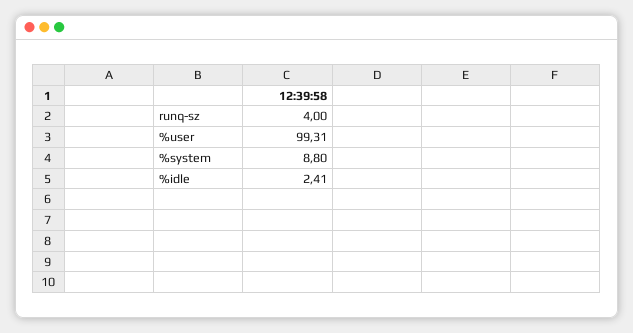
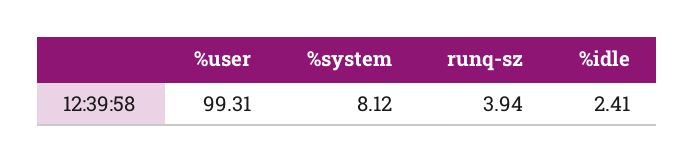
runq-sz: 4 -> 3.94
%system: 8.8 -> 8.12

